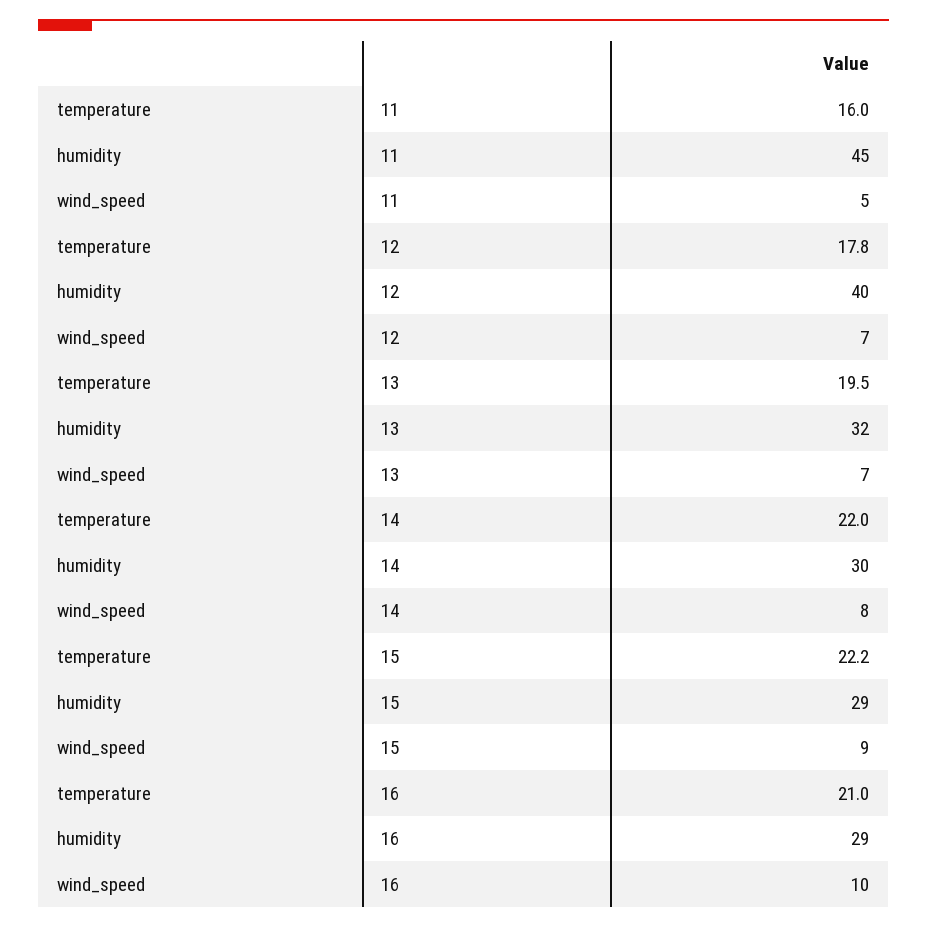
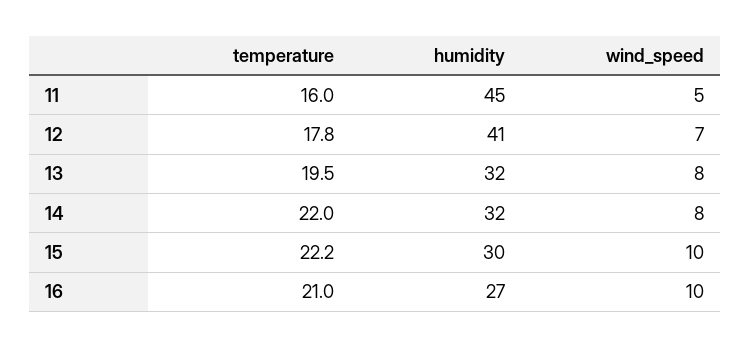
humidity, 12: 40 -> 41
wind_speed, 13: 7 -> 8
humidity, 14: 30 -> 32
humidity, 15: 29 -> 30
wind_speed, 15: 9 -> 10
humidity, 16: 29 -> 27

